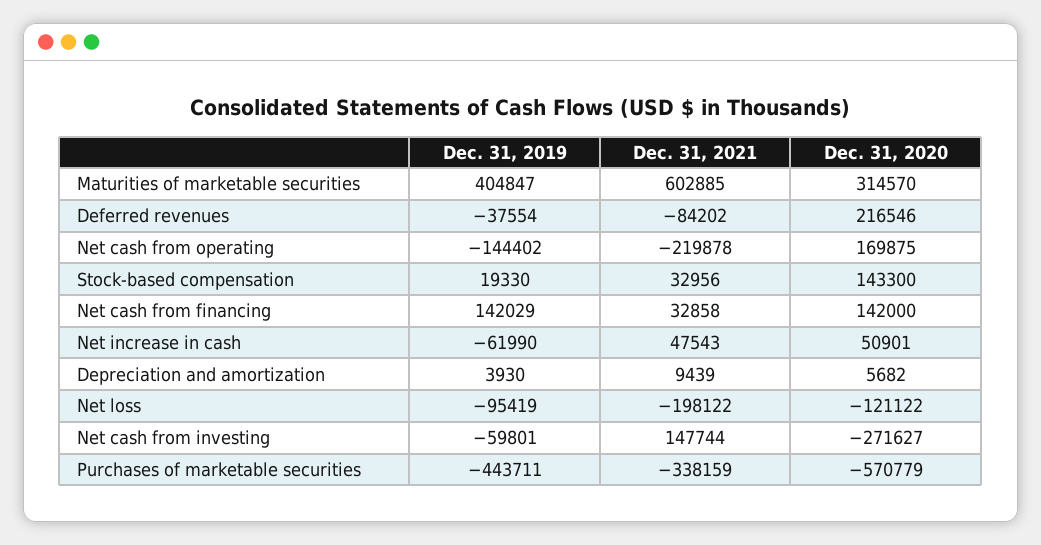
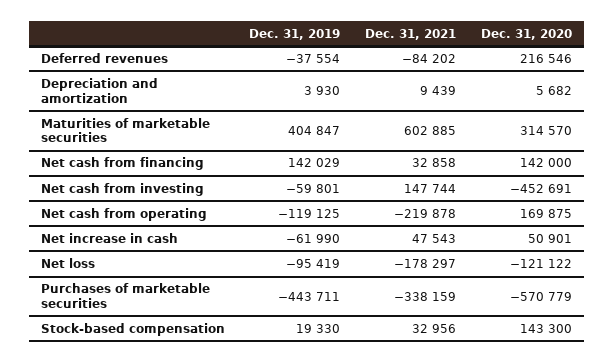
Dec. 31, 2019, Net cash from operating: -144402 -> -119125
Dec. 31, 2021, Net loss: -198122 -> -178297
Dec. 31, 2020, Net cash from investing: -271627 -> -452691

